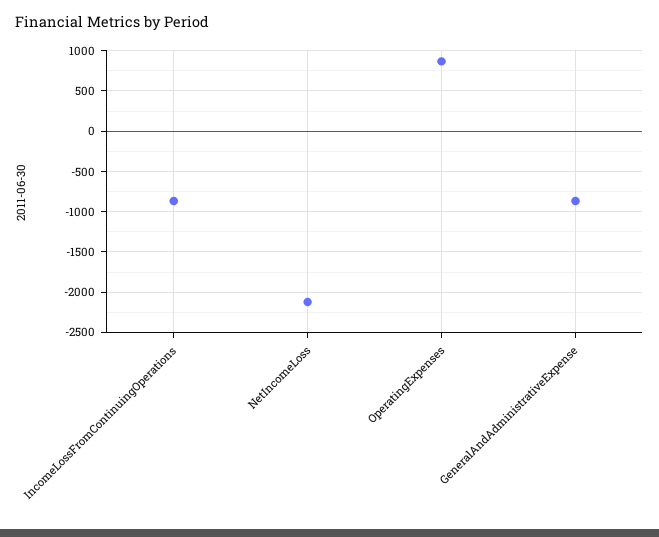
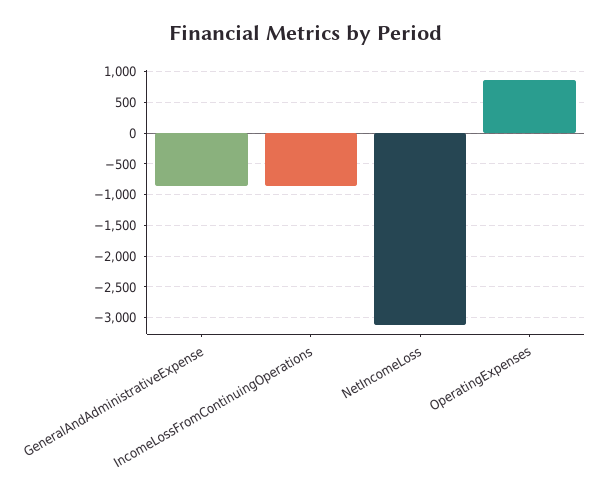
NetIncomeLoss: -2100 -> -3100

